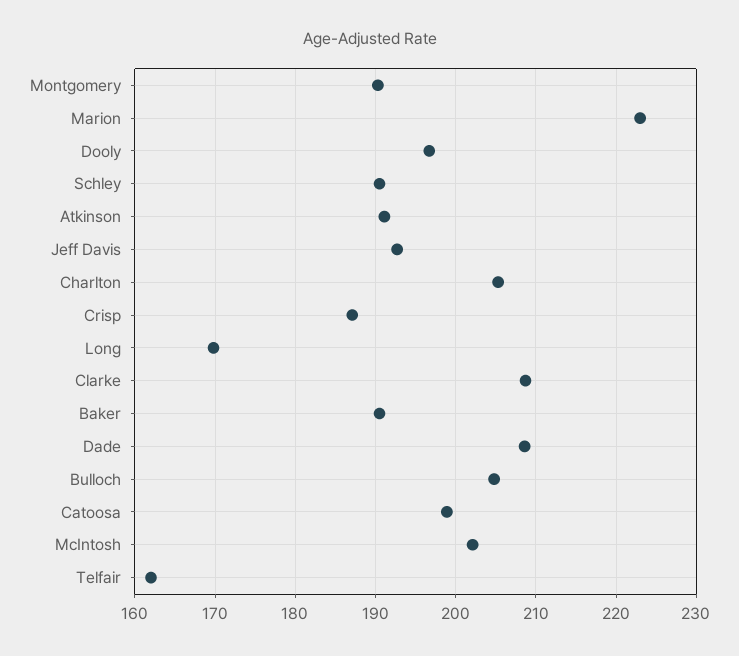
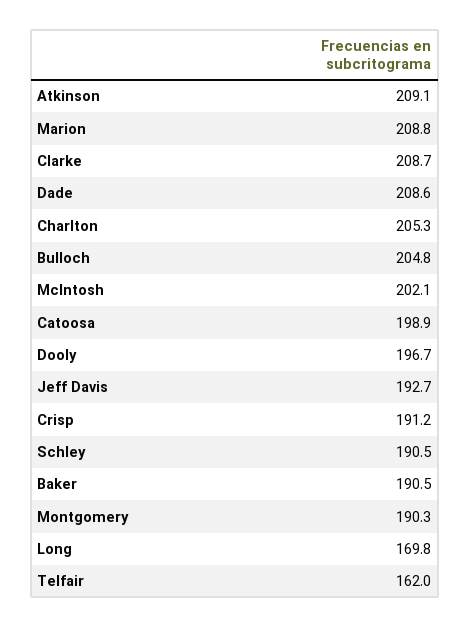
Marion: 223 -> 208.8
Atkinson: 191 -> 209.1
Crisp: 187 -> 191.2

